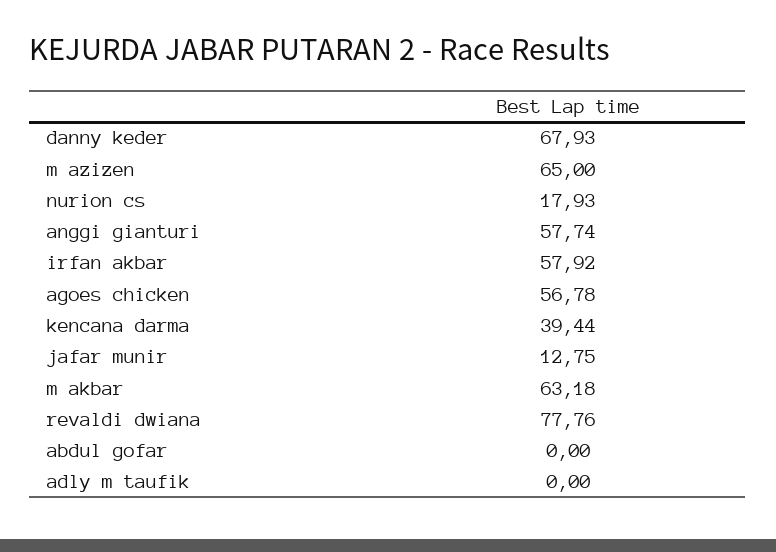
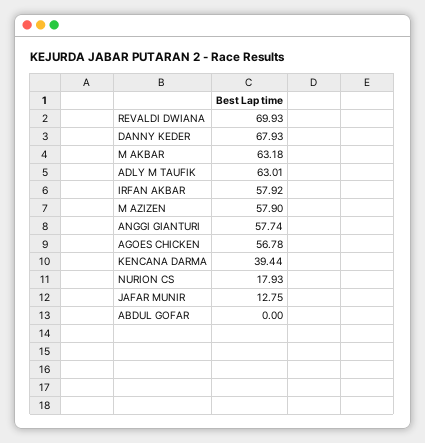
m azizen: 65 -> 57.9
revaldi dwiana: 77.76 -> 69.93
adly m taufik: 0 -> 63.01

